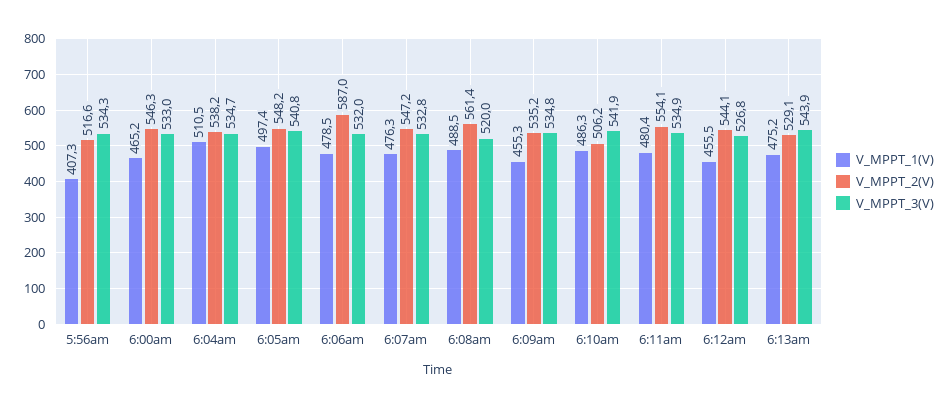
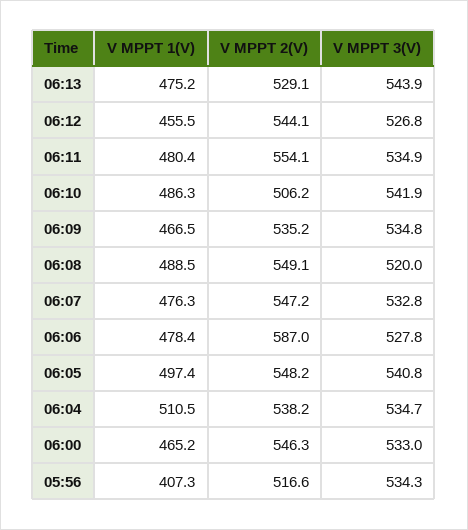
V_MPPT_1(V), 6:06am: 478.5 -> 478.4
V_MPPT_3(V), 6:06am: 532 -> 527.8
V_MPPT_2(V), 6:08am: 561.4 -> 549.1
V_MPPT_1(V), 6:09am: 455.3 -> 466.5

